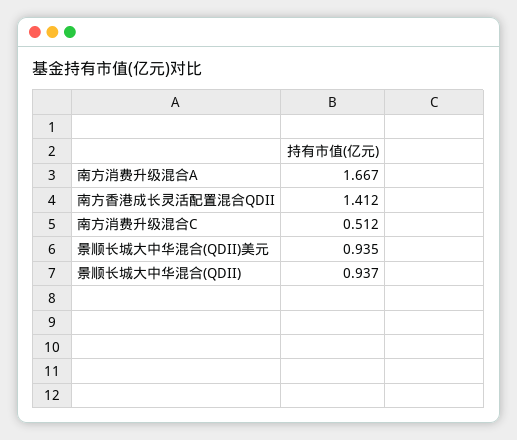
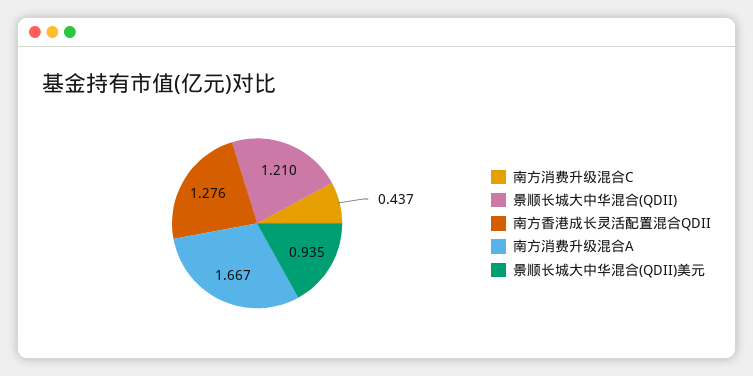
南方香港成长灵活配置混合QDII: 1.412 -> 1.276
南方消费升级混合C: 0.512 -> 0.437
景顺长城大中华混合(QDII): 0.937 -> 1.21

